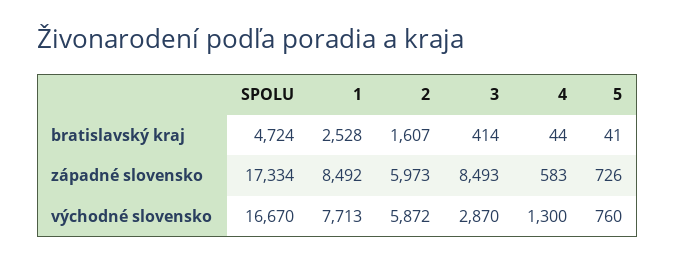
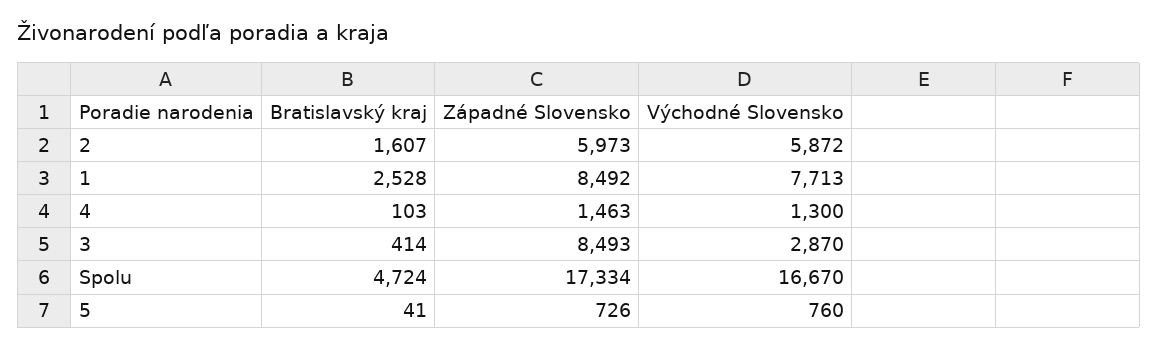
4, bratislavský kraj: 44 -> 103
4, západné slovensko: 583 -> 1463

